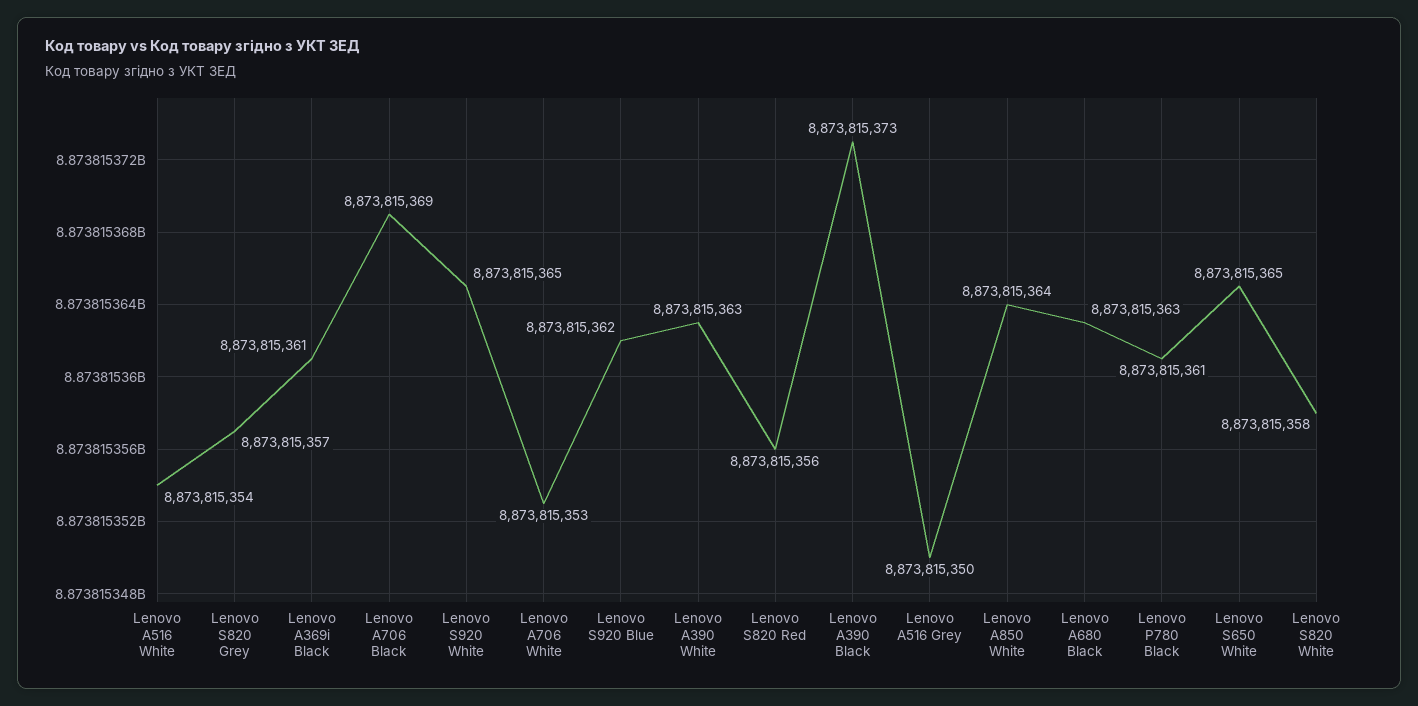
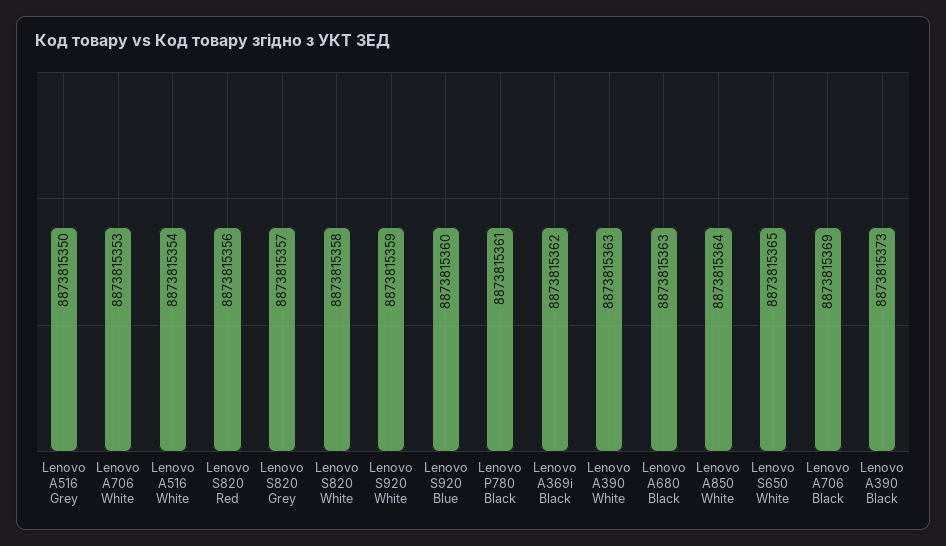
Lenovo A369i Black: 8873815361 -> 8873815362
Lenovo S920 White: 8873815365 -> 8873815359
Lenovo S920 Blue: 8873815362 -> 8873815360

